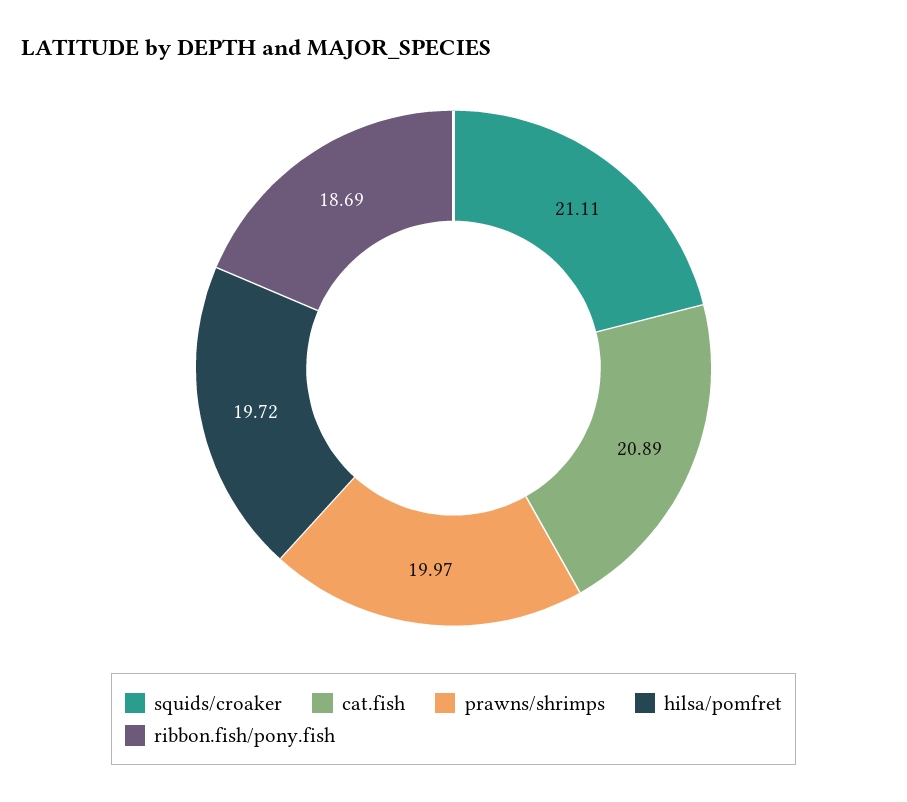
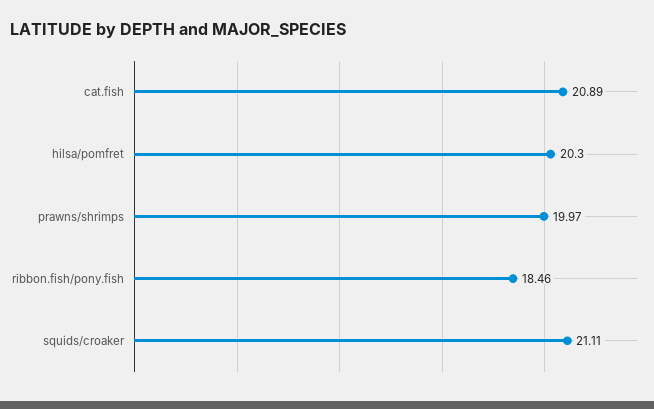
hilsa/pomfret: 19.72 -> 20.3
ribbon.fish/pony.fish: 18.69 -> 18.46

